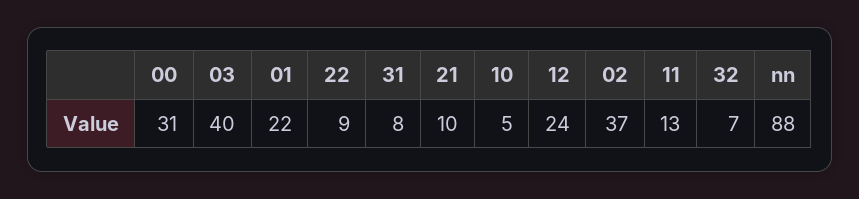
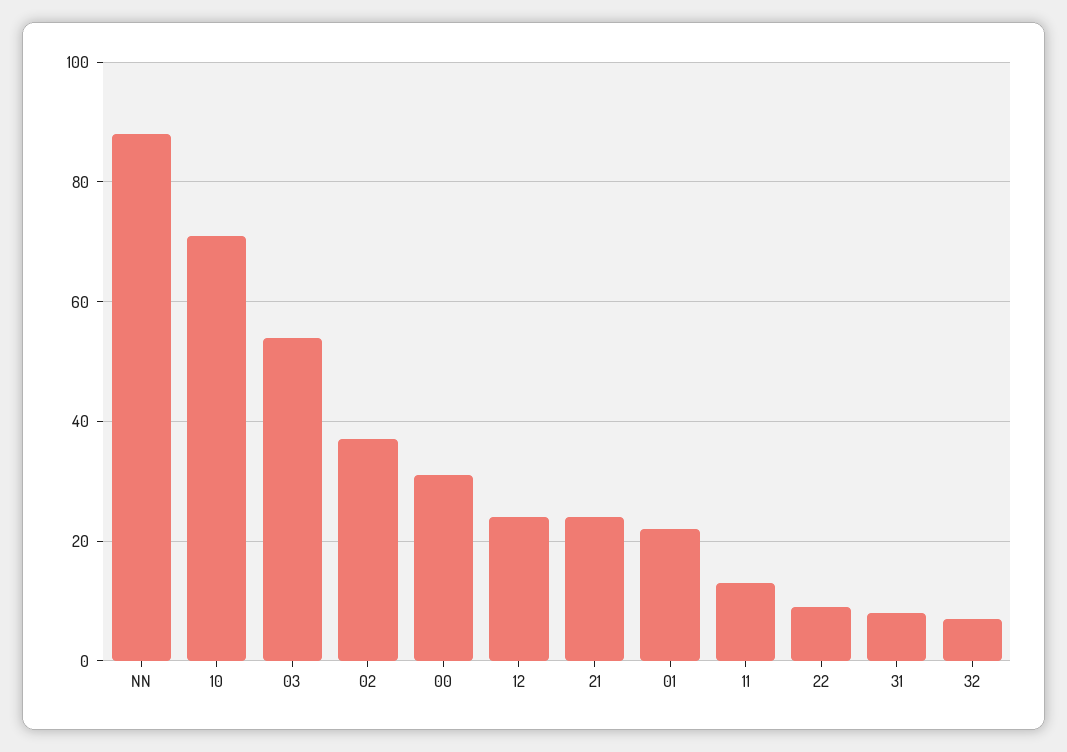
03: 40 -> 55
21: 10 -> 25
10: 5 -> 70

